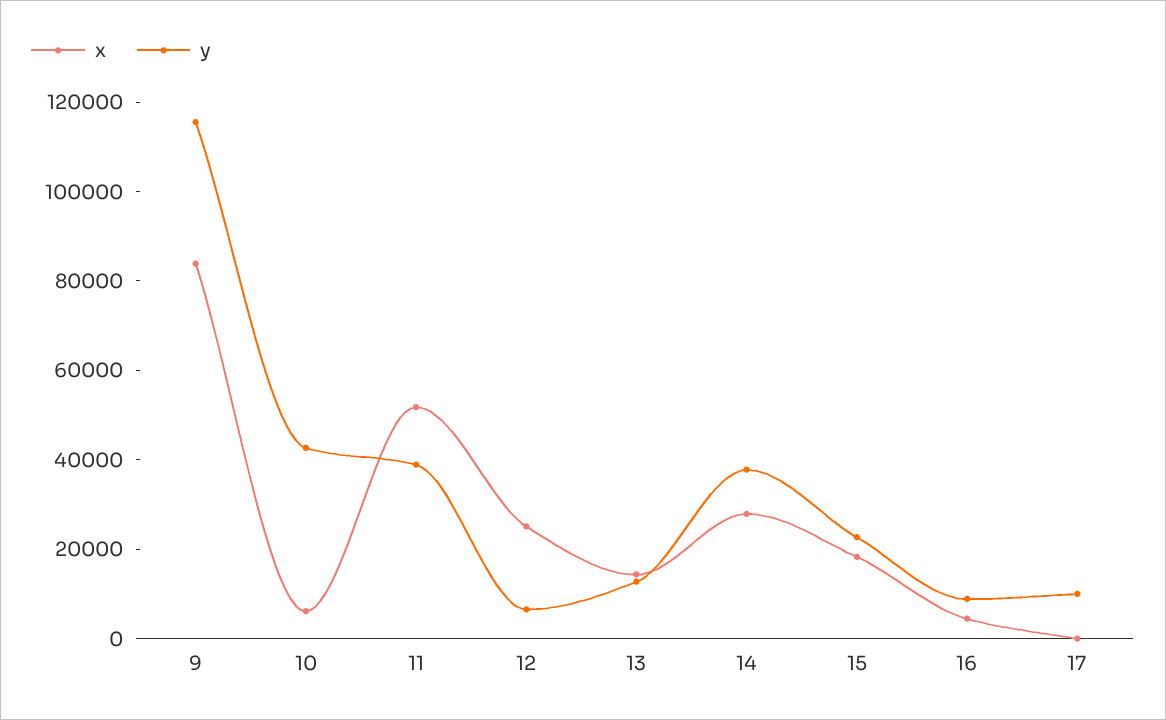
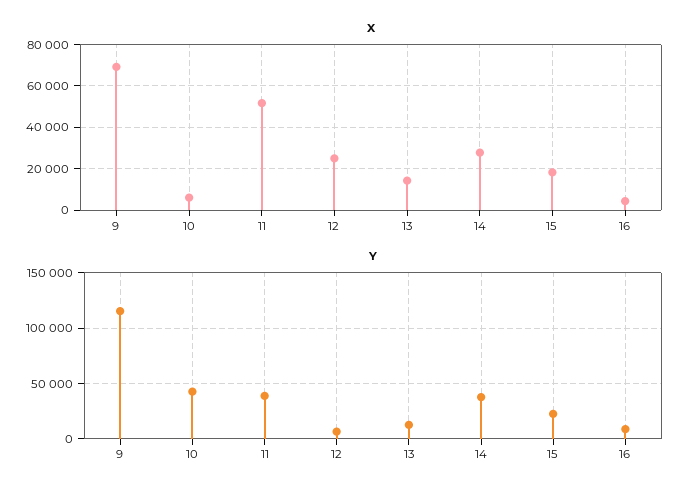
x, 9: 85000 -> 70000
x, 17: 0 -> none
y, 17: 10000 -> none

